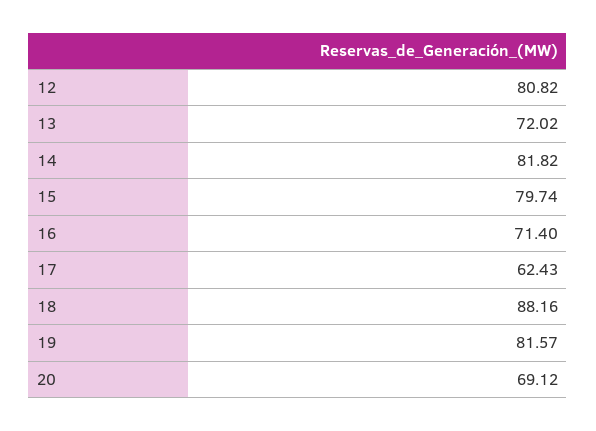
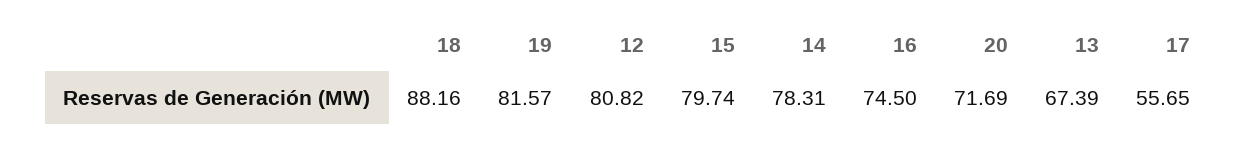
13: 72.02 -> 67.39
14: 81.82 -> 78.31
16: 71.4 -> 74.5
17: 62.43 -> 55.65
20: 69.12 -> 71.69

